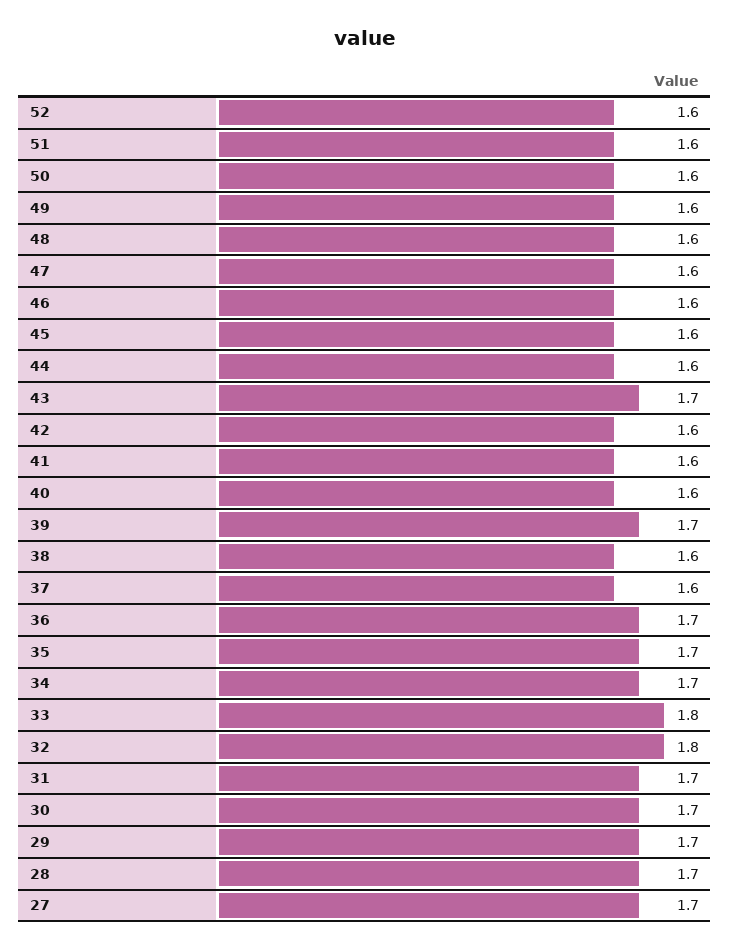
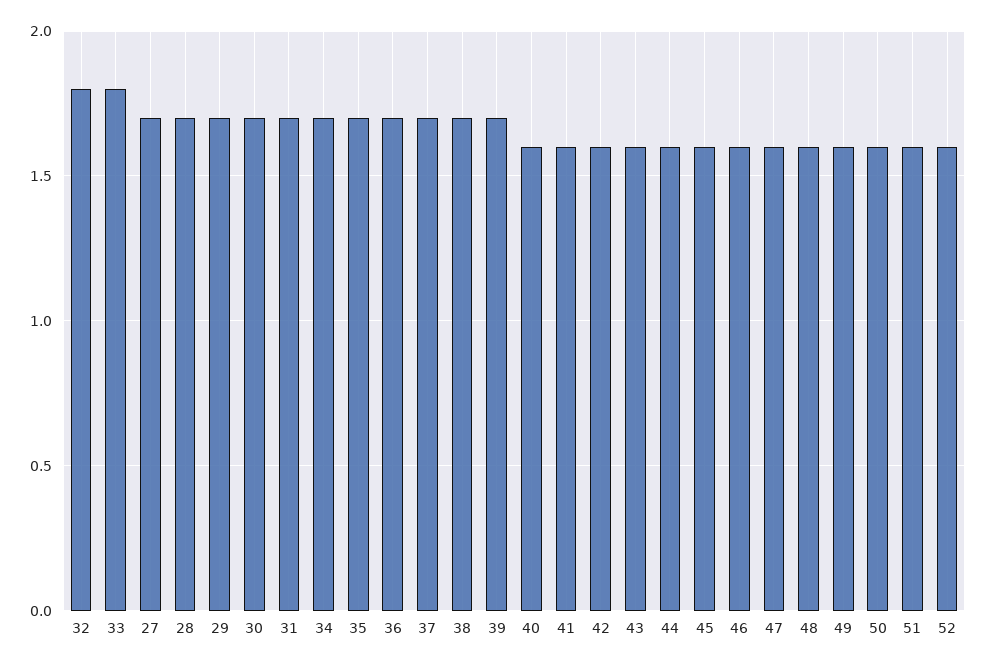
43: 1.7 -> 1.6
38: 1.6 -> 1.7
37: 1.6 -> 1.7

